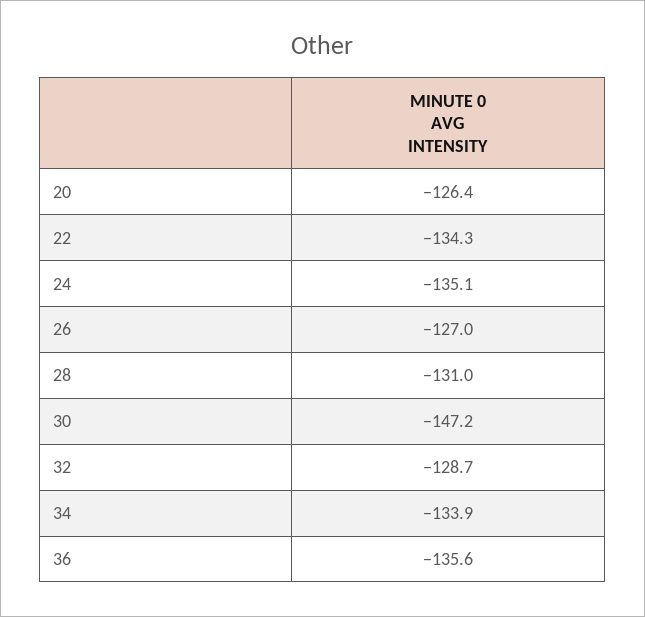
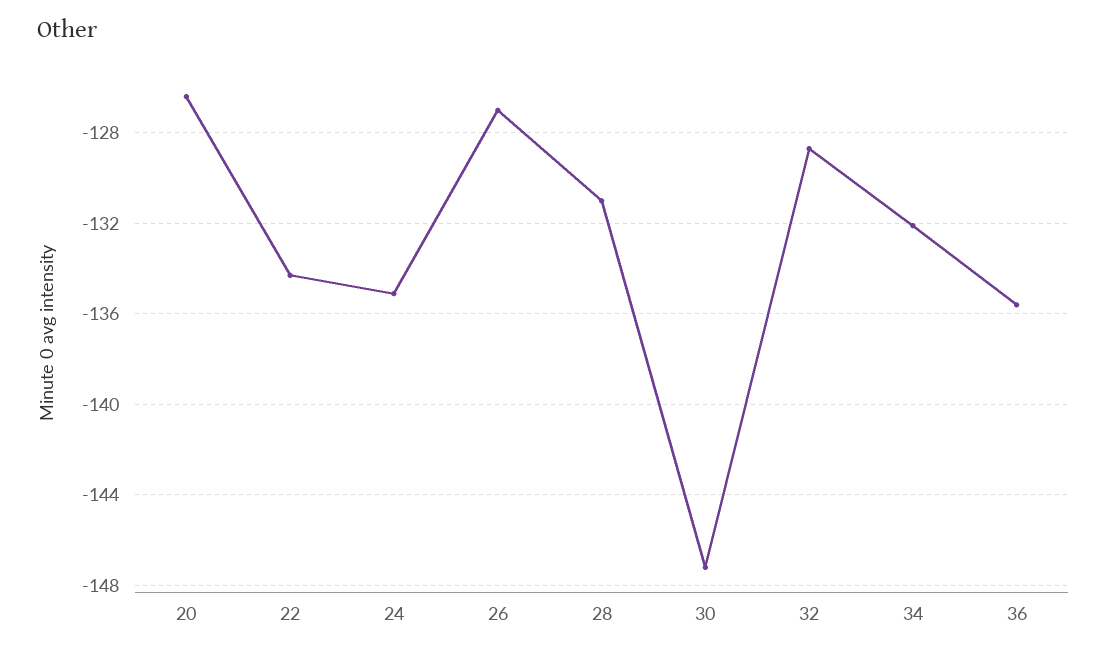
34: -133.9 -> -132

